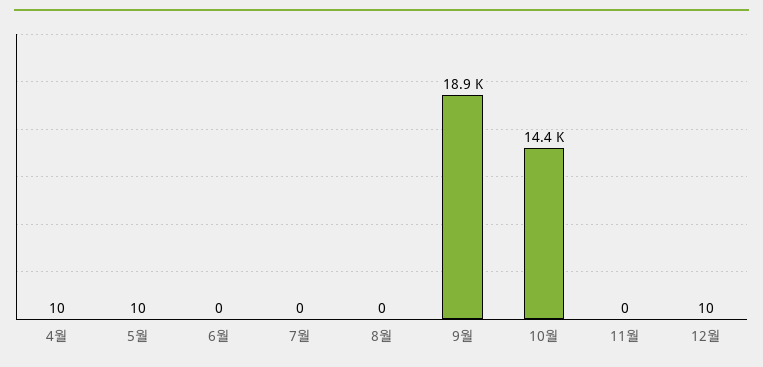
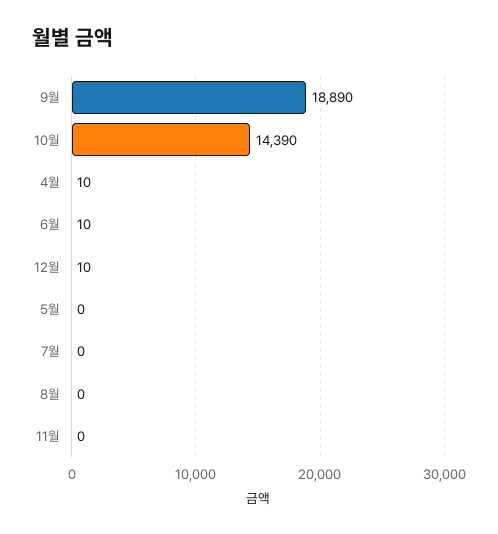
5월: 10 -> 0
6월: 0 -> 10

